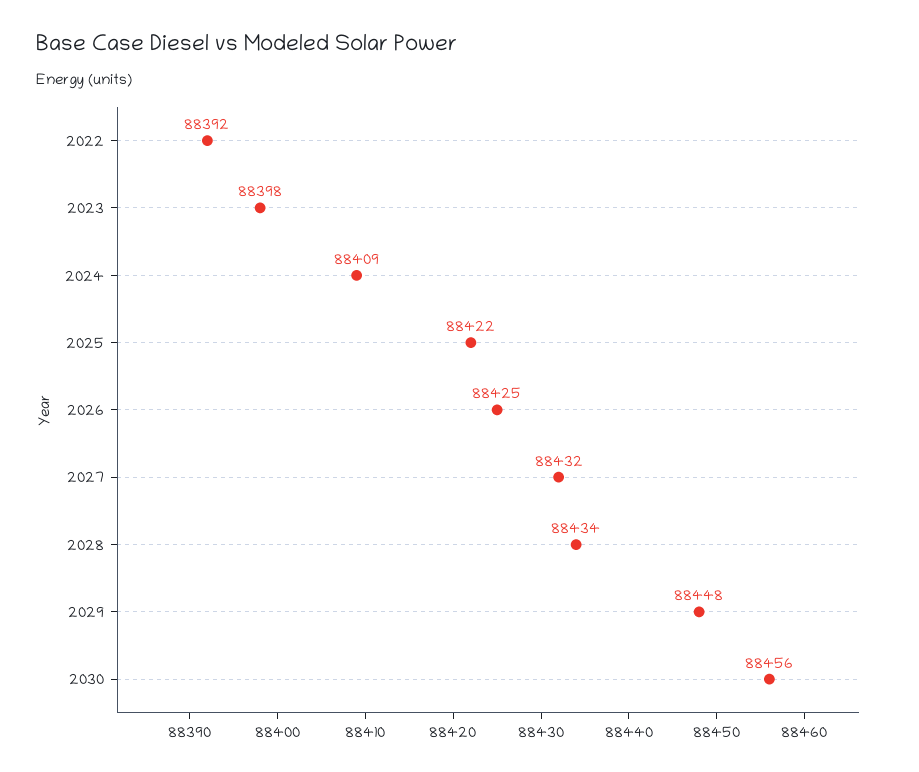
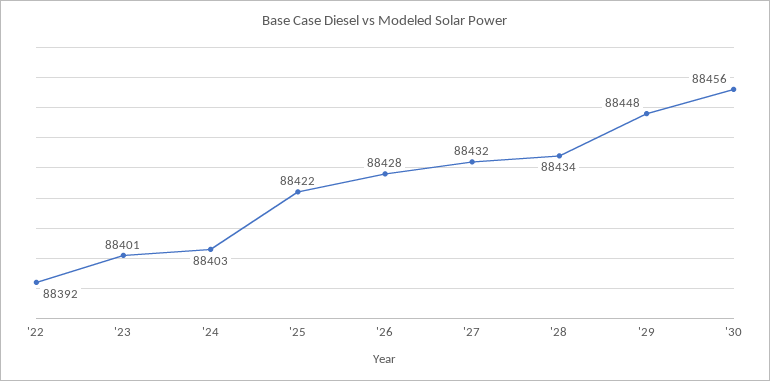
2023: 88398 -> 88401
2024: 88409 -> 88403
2026: 88425 -> 88428

